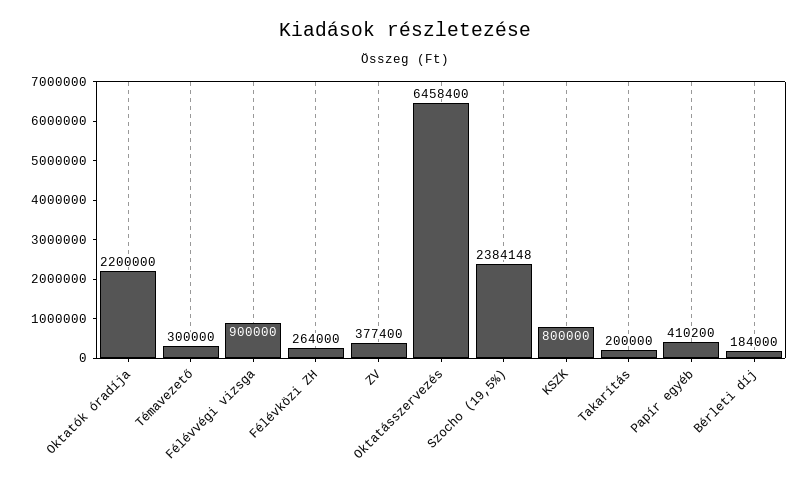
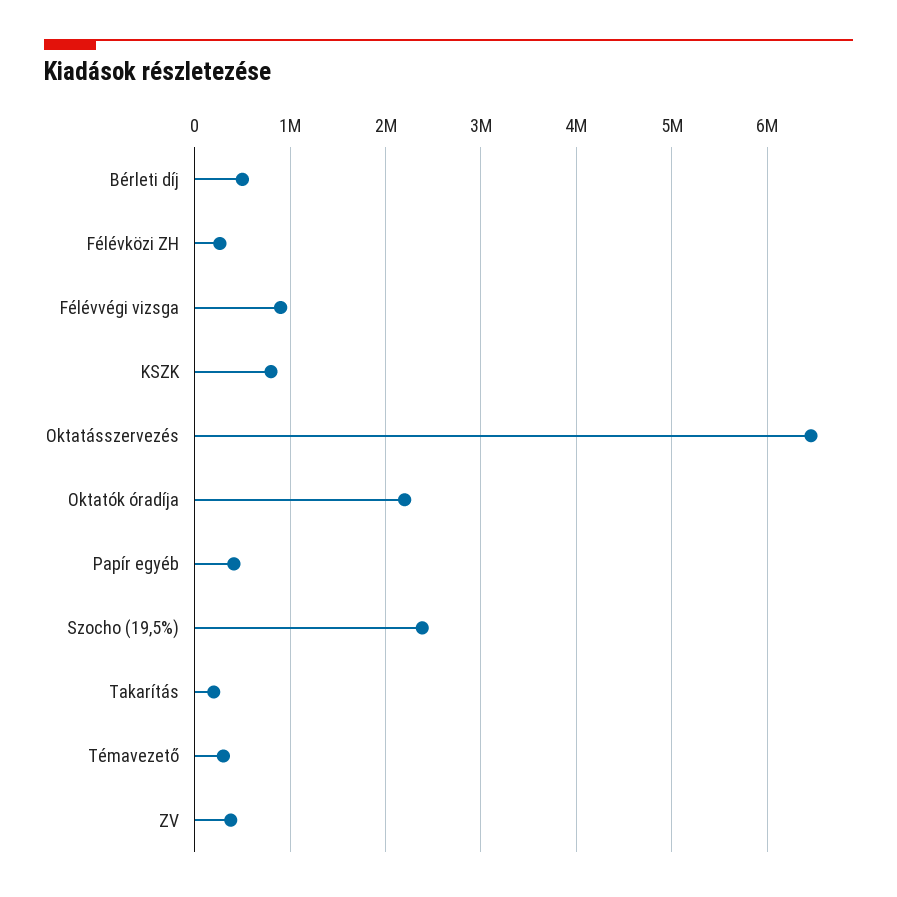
Bérleti díj: 184000 -> 500000

